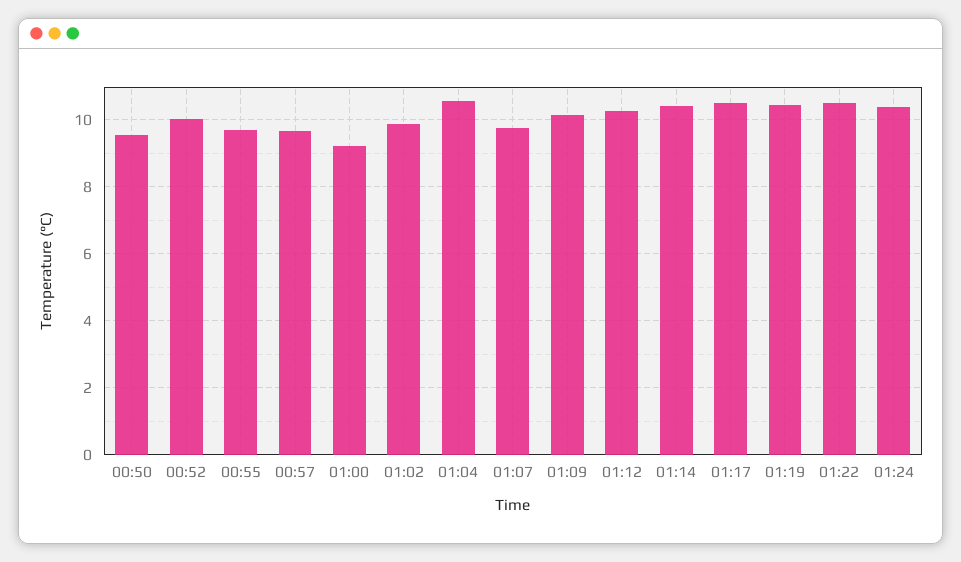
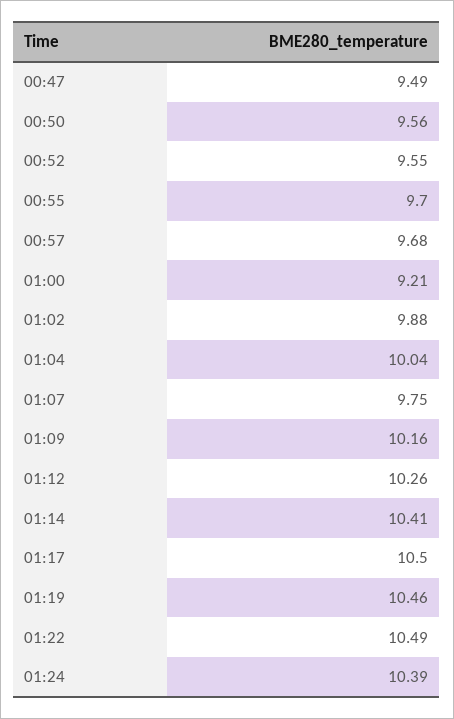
00:52: 10 -> 9.55
01:04: 10.6 -> 10.04
00:47: none -> 9.49

